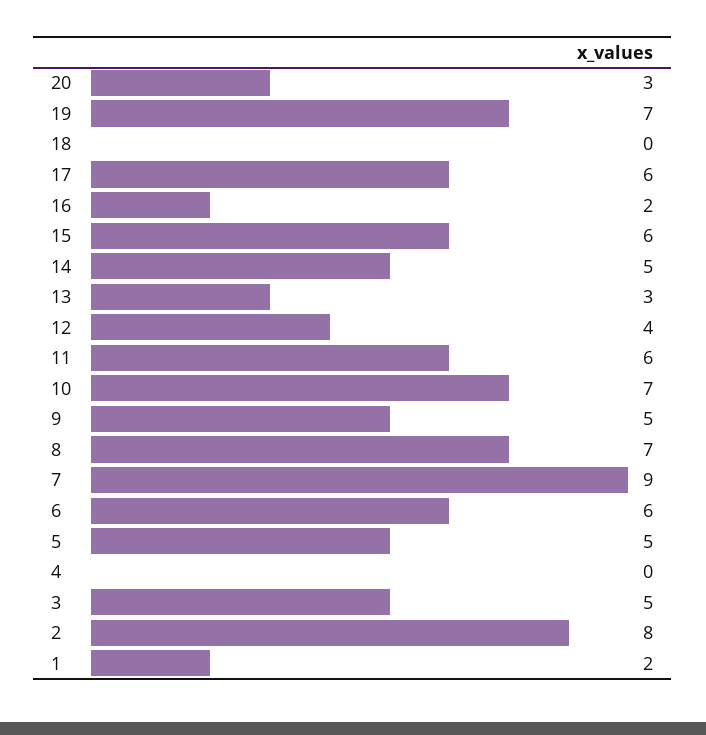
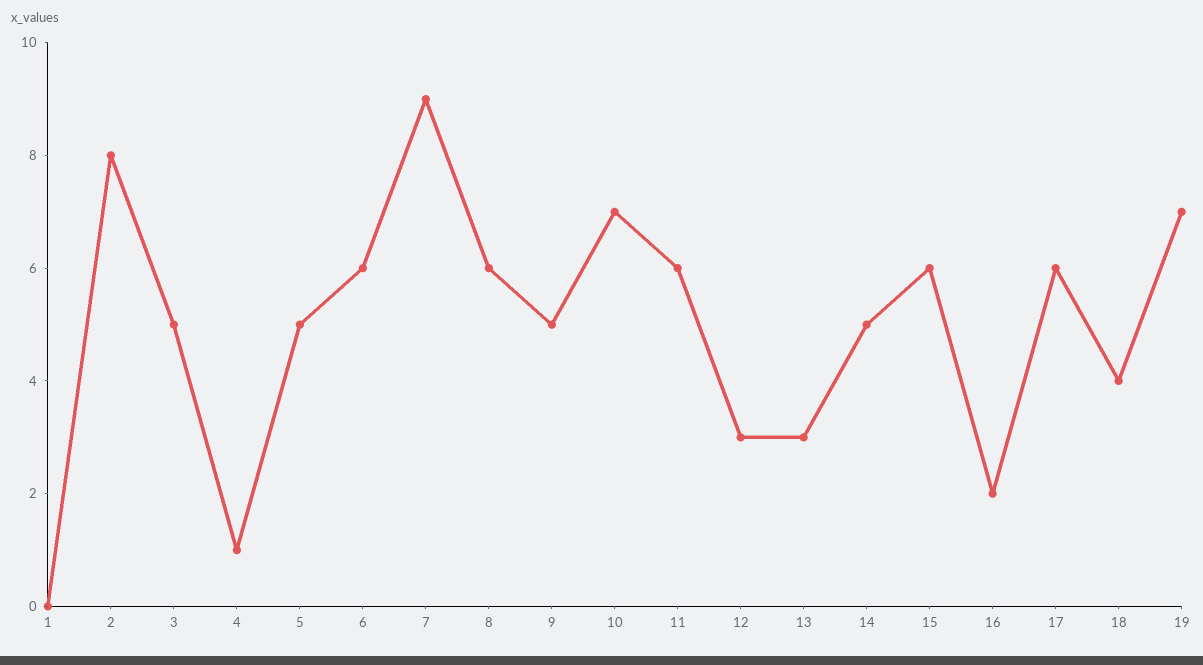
20: 3 -> none
18: 0 -> 4
12: 4 -> 3
8: 7 -> 6
4: 0 -> 1
1: 2 -> 0

